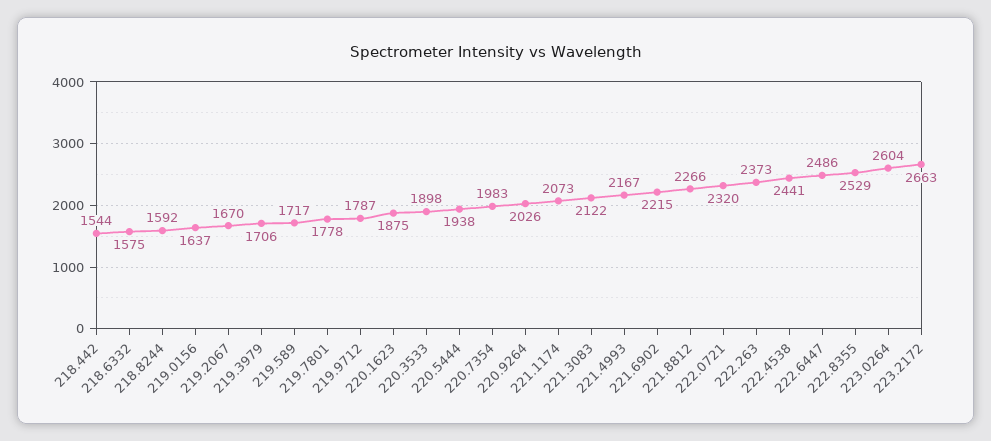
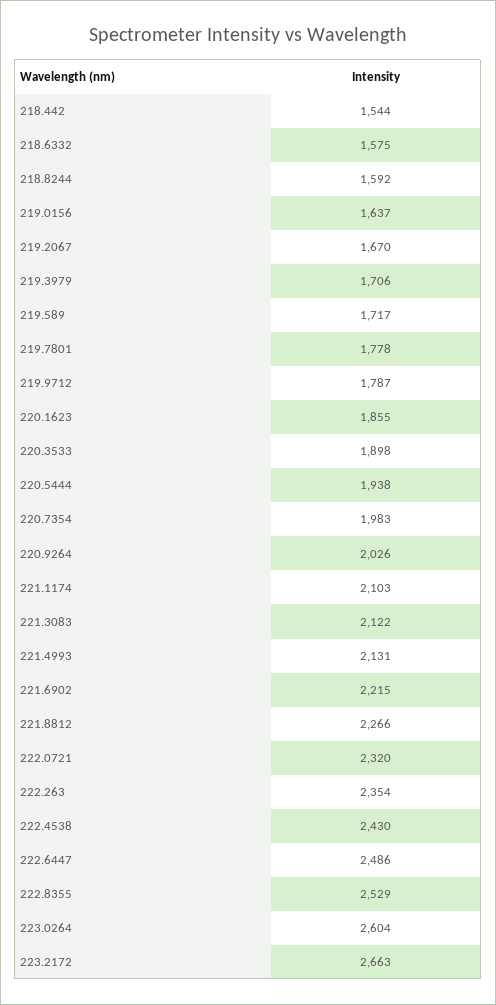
220.1623: 1875 -> 1855
221.1174: 2073 -> 2103
221.4993: 2167 -> 2131
222.263: 2373 -> 2354
222.4538: 2441 -> 2430

